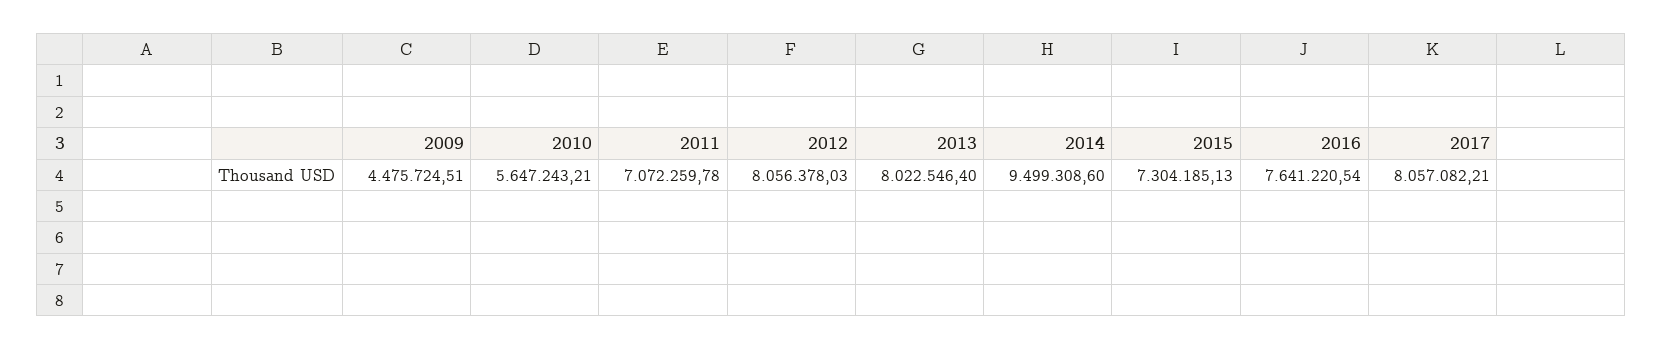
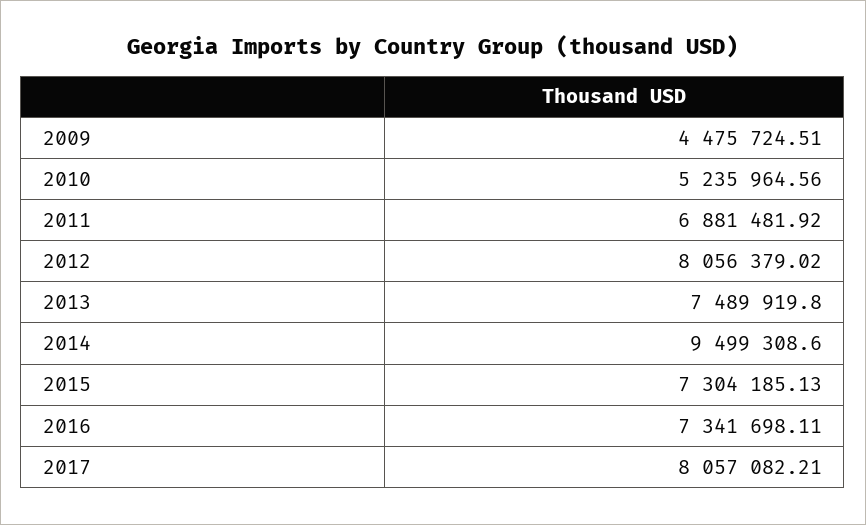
2010: 5647243.21 -> 5235964.56
2011: 7072259.78 -> 6881481.92
2012: 8056378.03 -> 8056379.02
2013: 8022546.4 -> 7489919.8
2016: 7641220.54 -> 7341698.11

